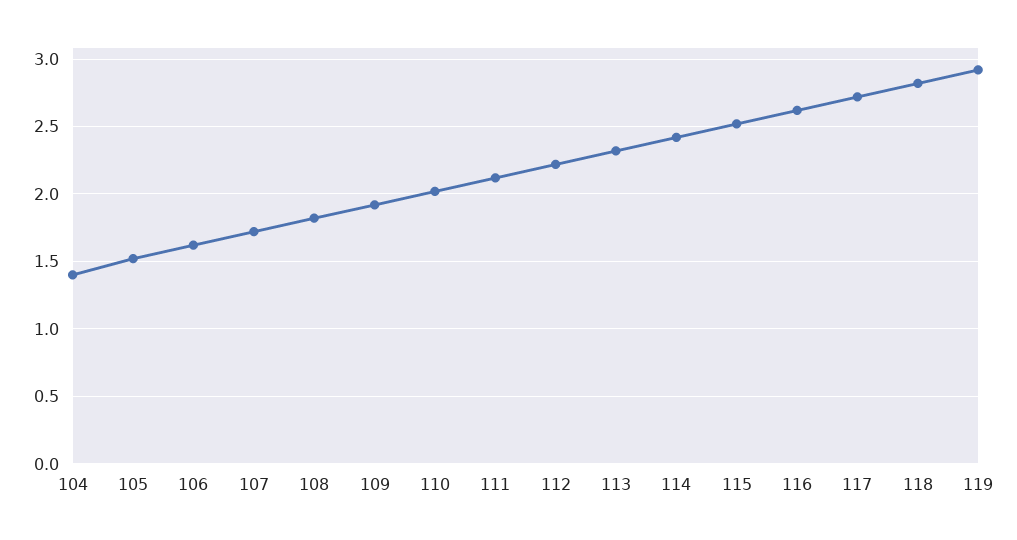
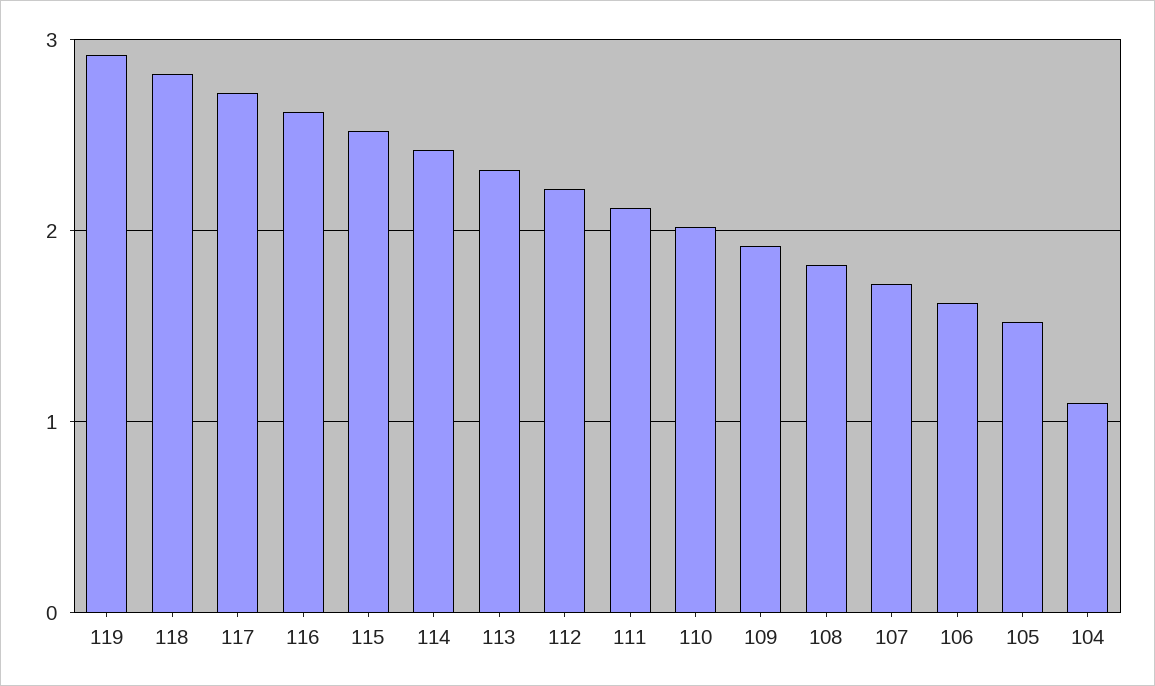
104: 1.4 -> 1.1

